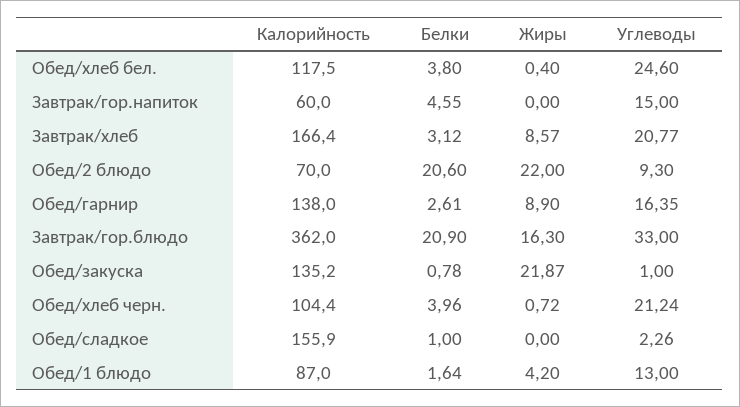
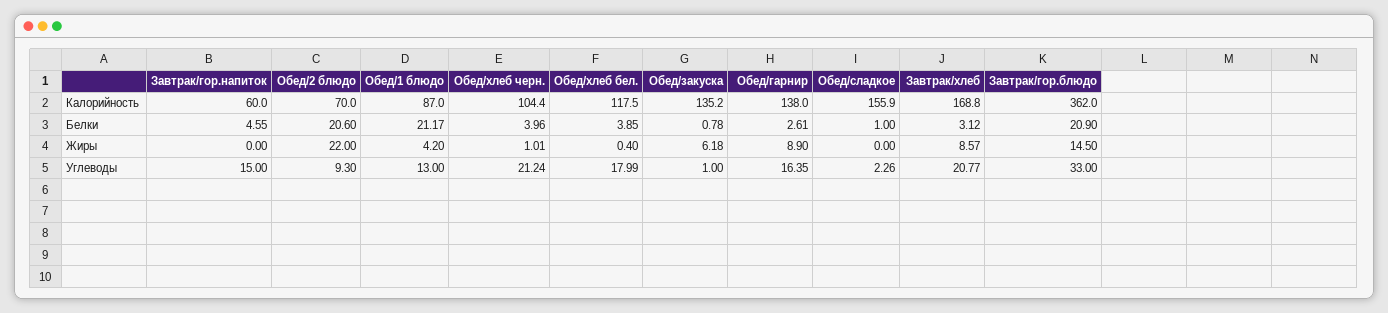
Белки, Обед/хлеб бел.: 3.8 -> 3.85
Углеводы, Обед/хлеб бел.: 24.6 -> 17.99
Калорийность, Завтрак/хлеб: 166.4 -> 168.8
Жиры, Завтрак/гор.блюдо: 16.3 -> 14.5
Жиры, Обед/закуска: 21.87 -> 6.18
Жиры, Обед/хлеб черн.: 0.72 -> 1.01
Белки, Обед/1 блюдо: 1.64 -> 21.17

